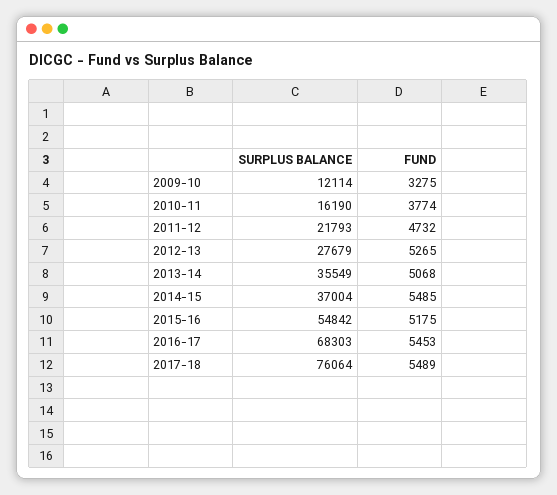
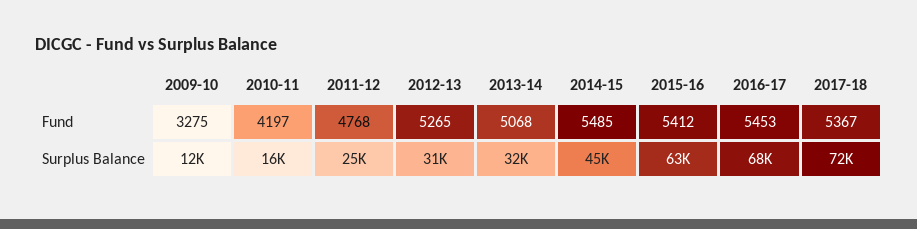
FUND, 2010-11: 3774 -> 4197
SURPLUS BALANCE, 2011-12: 21793 -> 25000
FUND, 2011-12: 4732 -> 4768
SURPLUS BALANCE, 2012-13: 27679 -> 31000
SURPLUS BALANCE, 2013-14: 35549 -> 32000
SURPLUS BALANCE, 2014-15: 37004 -> 45000
SURPLUS BALANCE, 2015-16: 54842 -> 63000
FUND, 2015-16: 5175 -> 5412
SURPLUS BALANCE, 2017-18: 76064 -> 72000
FUND, 2017-18: 5489 -> 5367

